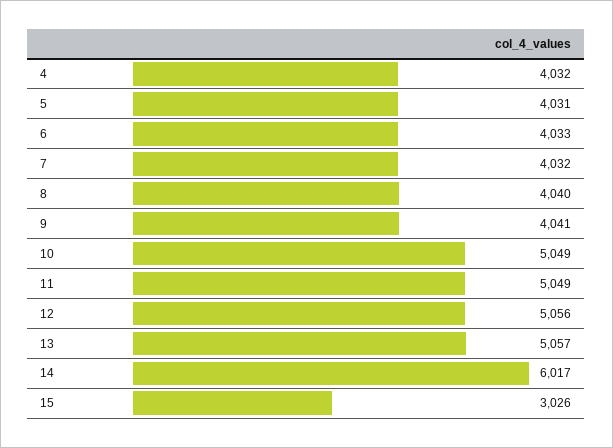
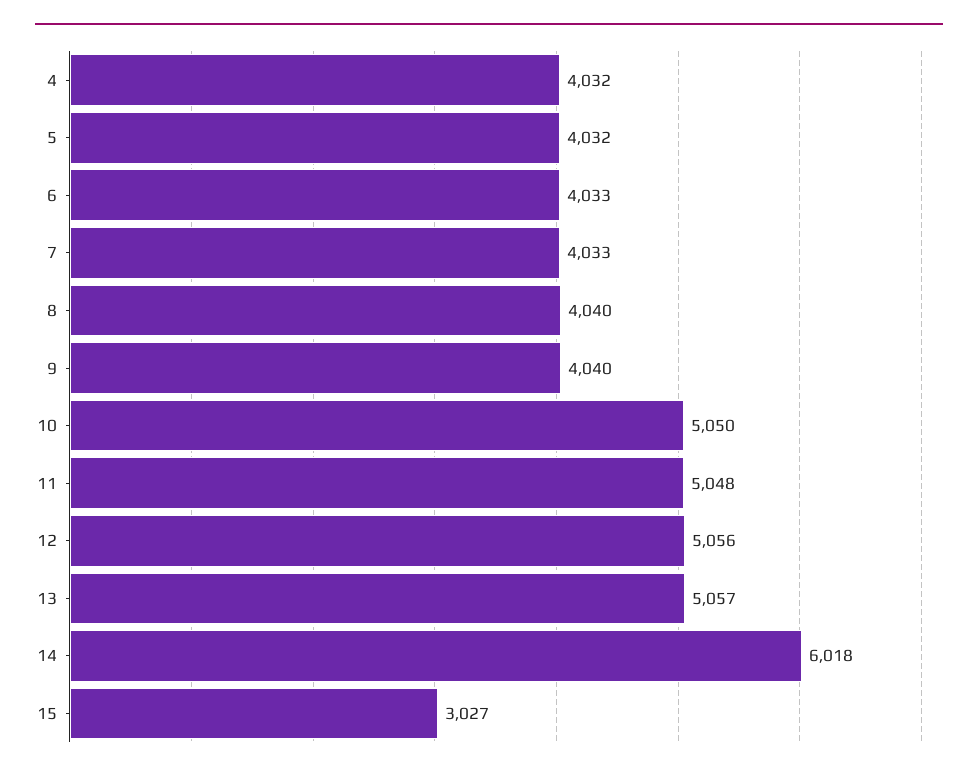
5: 4031 -> 4032
7: 4032 -> 4033
9: 4041 -> 4040
10: 5049 -> 5050
11: 5049 -> 5048
14: 6017 -> 6018
15: 3026 -> 3027

